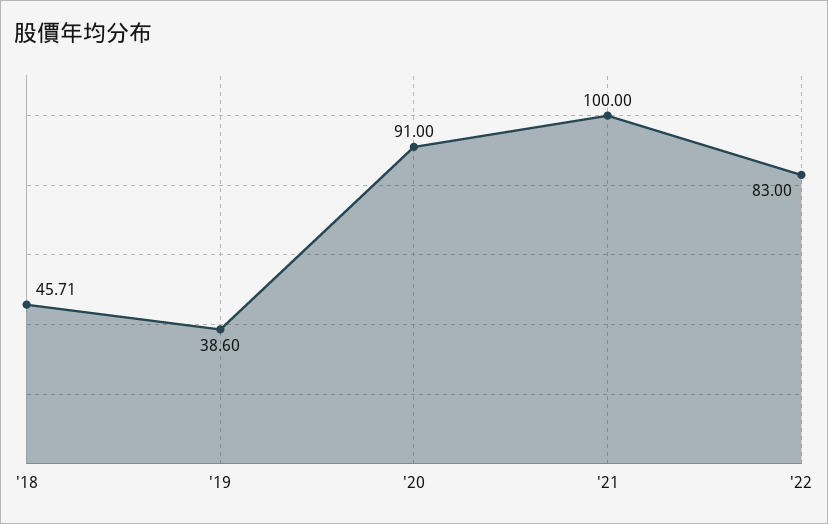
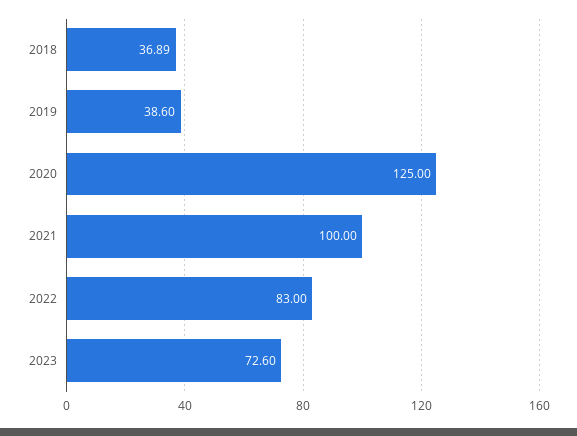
'18: 45.71 -> 36.89
'20: 91 -> 125
2023: none -> 72.6

